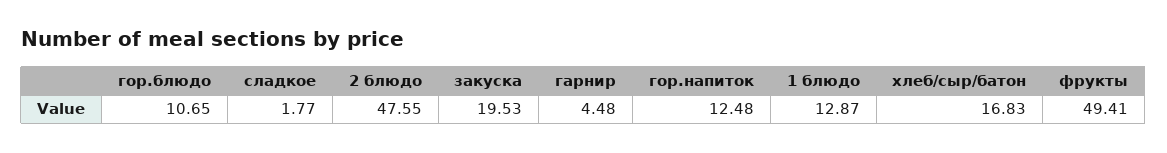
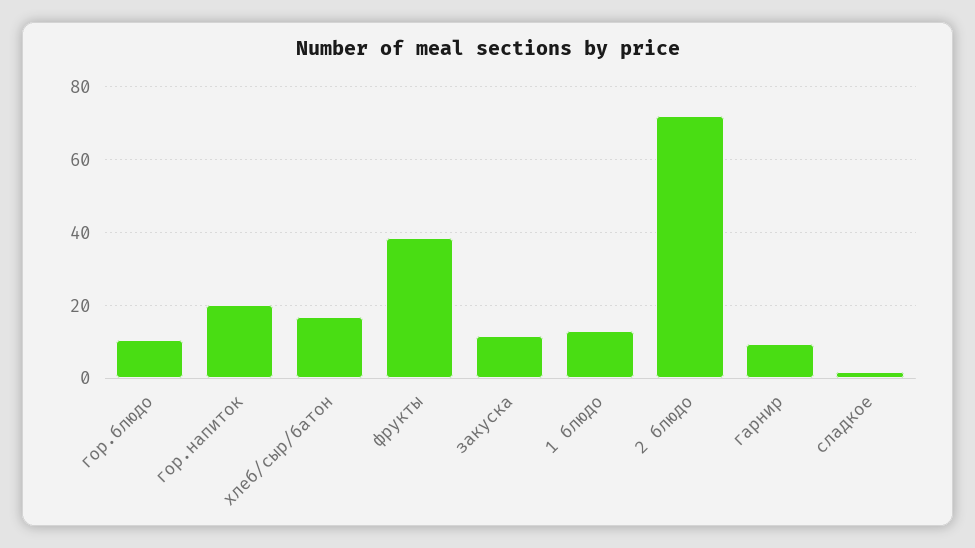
2 блюдо: 47.55 -> 72
закуска: 19.53 -> 12
гарнир: 4.48 -> 10
гор.напиток: 12.48 -> 20
фрукты: 49.41 -> 38

